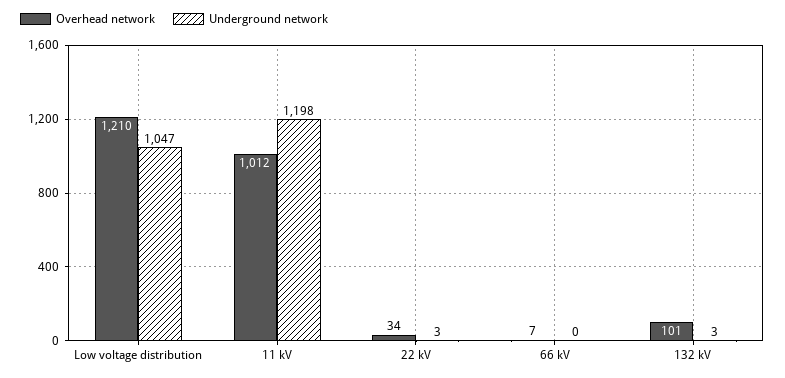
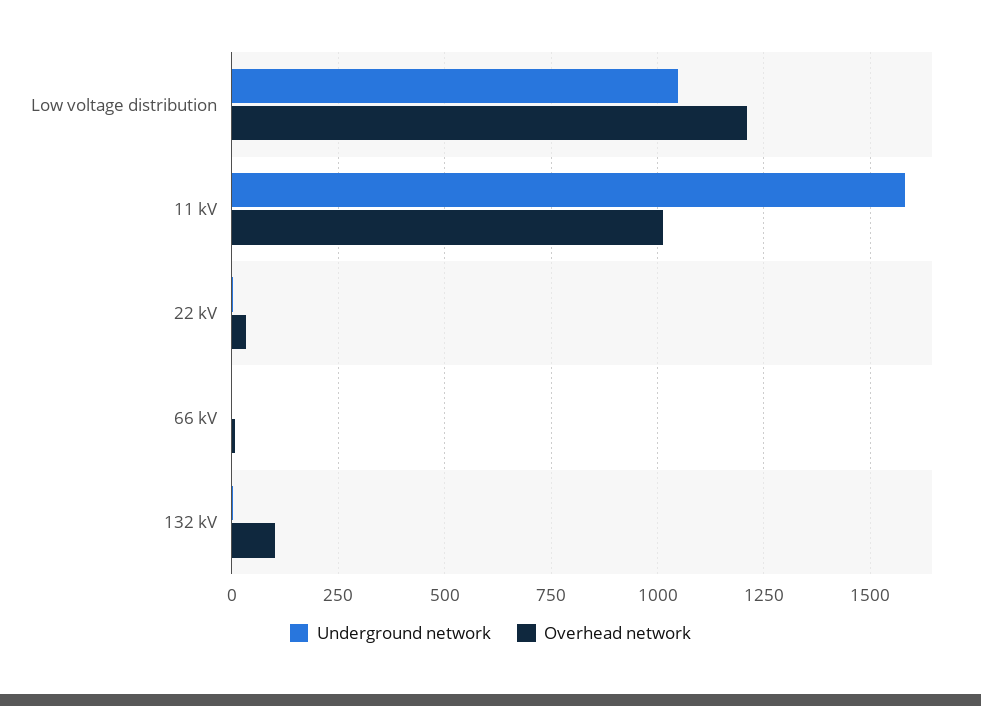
Underground network, 11 kV: 1198 -> 1575

